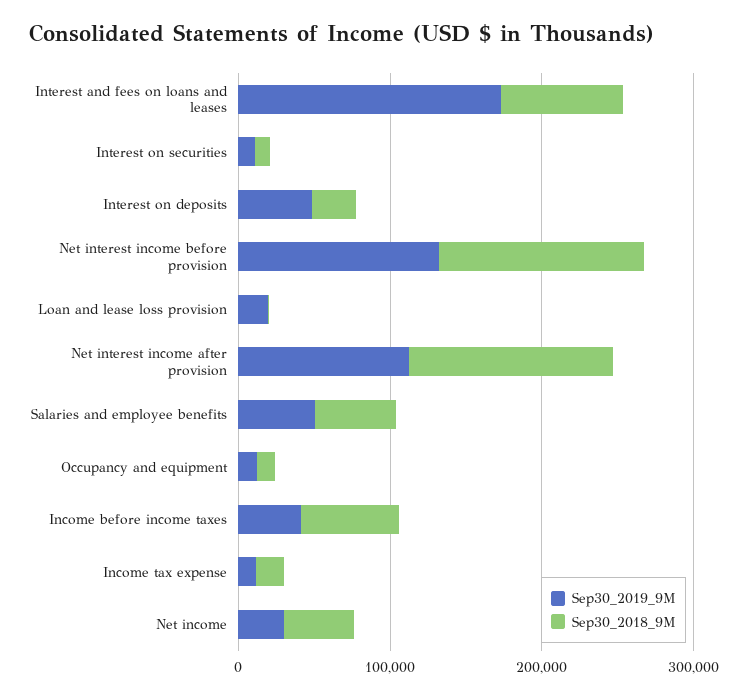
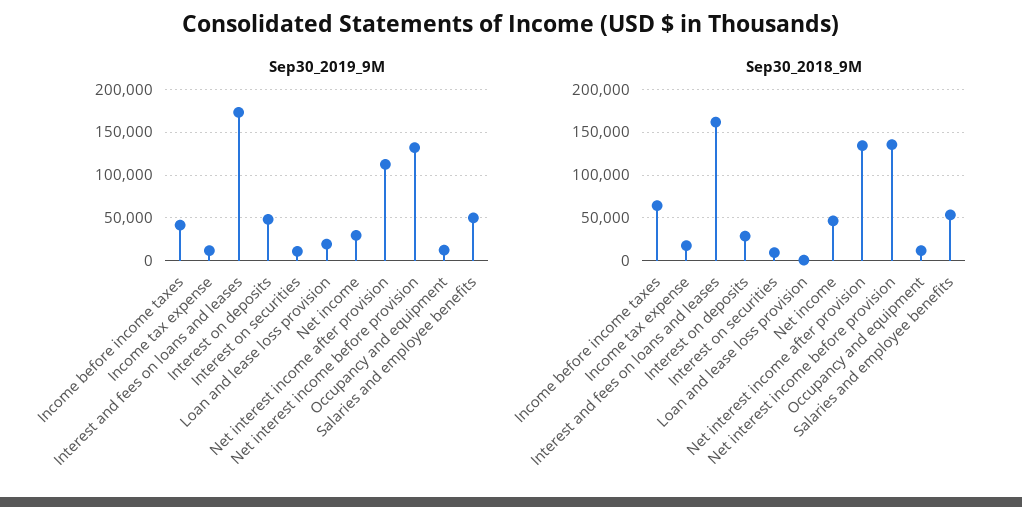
Sep30_2018_9M, Interest and fees on loans and leases: 80000 -> 160000

